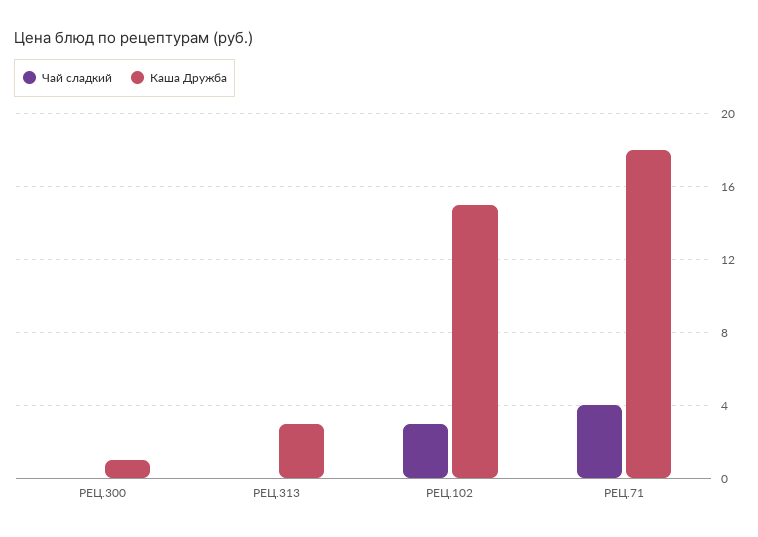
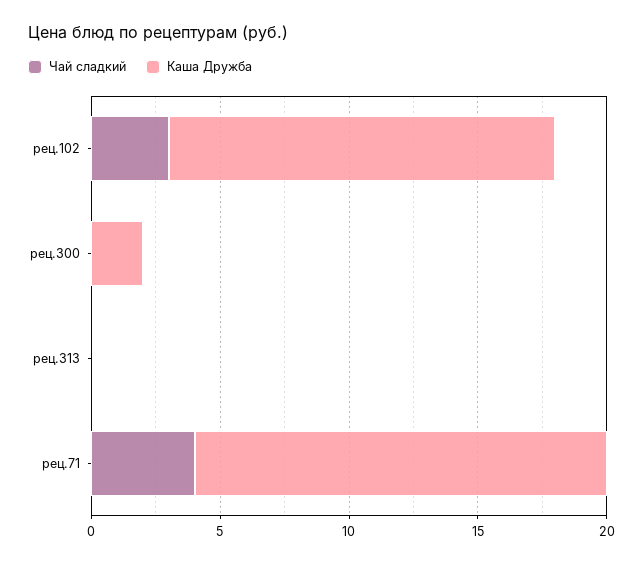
Каша Дружба, РЕЦ.300: 1 -> 2
Каша Дружба, РЕЦ.313: 3 -> 0
Каша Дружба, РЕЦ.71: 18 -> 16

